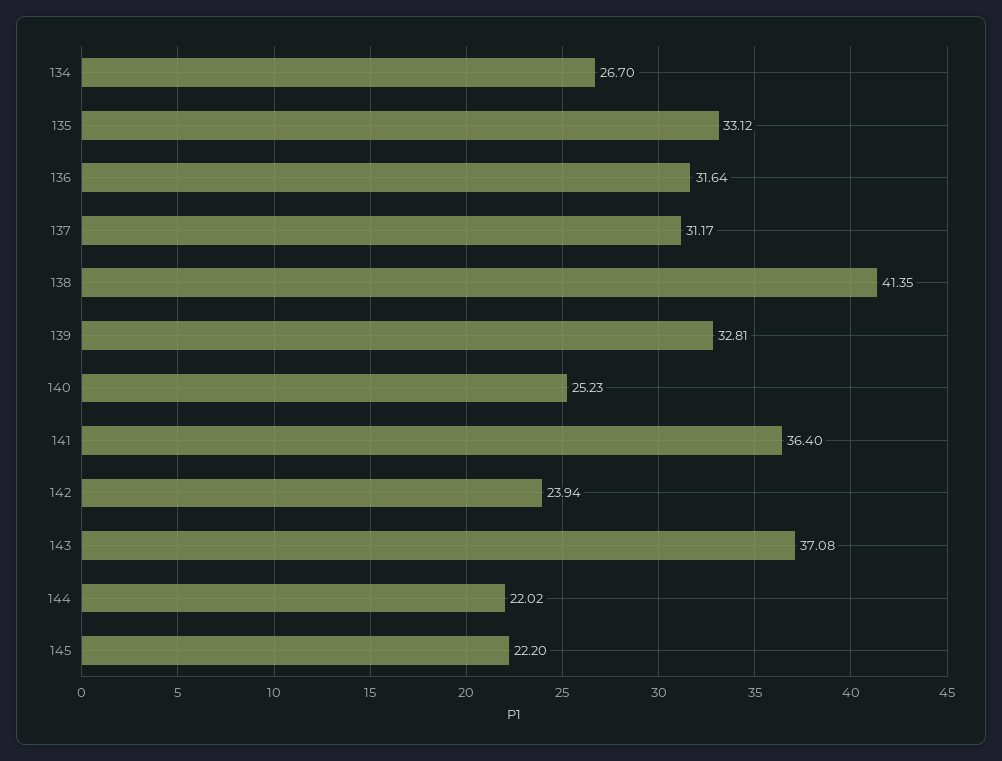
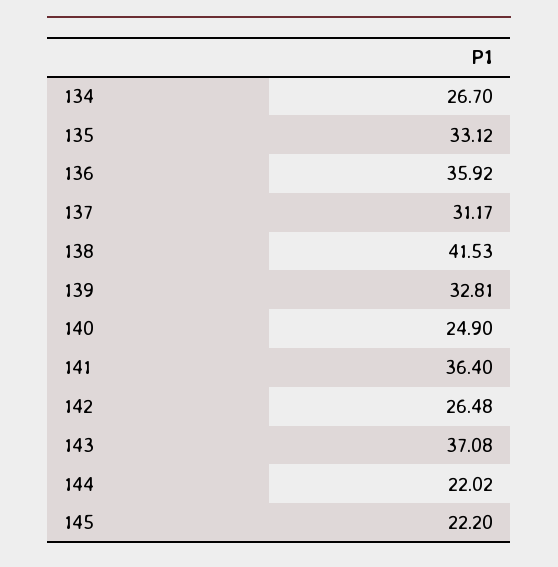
136: 31.64 -> 35.92
138: 41.35 -> 41.53
140: 25.23 -> 24.9
142: 23.94 -> 26.48

